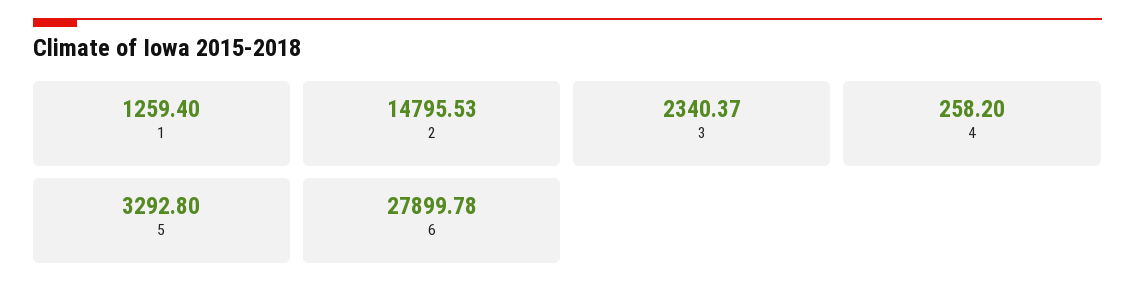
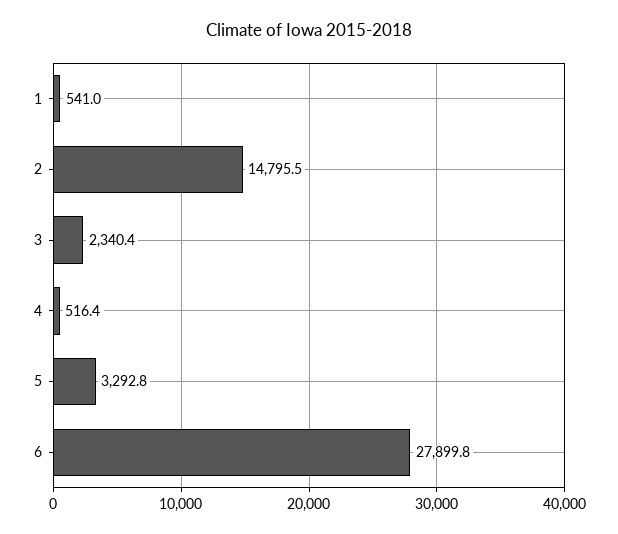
1: 1259.4 -> 541
4: 258.2 -> 516.4

